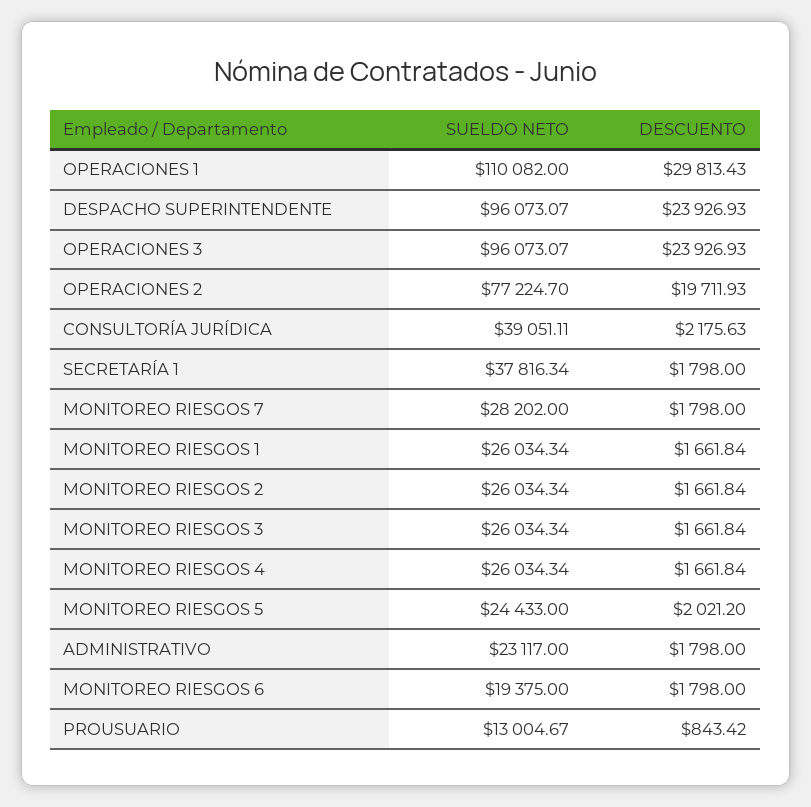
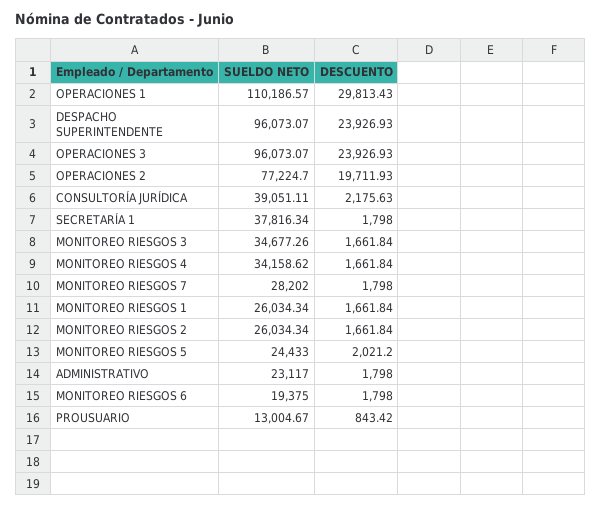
SUELDO NETO, OPERACIONES 1: 110082 -> 110186.57
SUELDO NETO, MONITOREO RIESGOS 3: 26034.34 -> 34677.26
SUELDO NETO, MONITOREO RIESGOS 4: 26034.34 -> 34158.62

